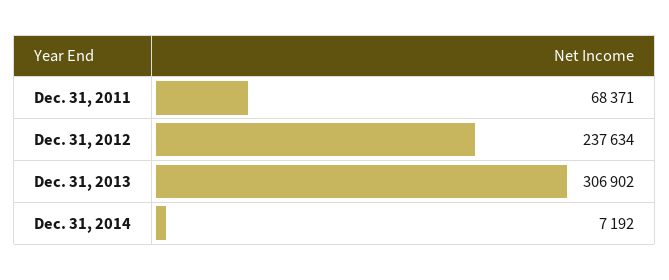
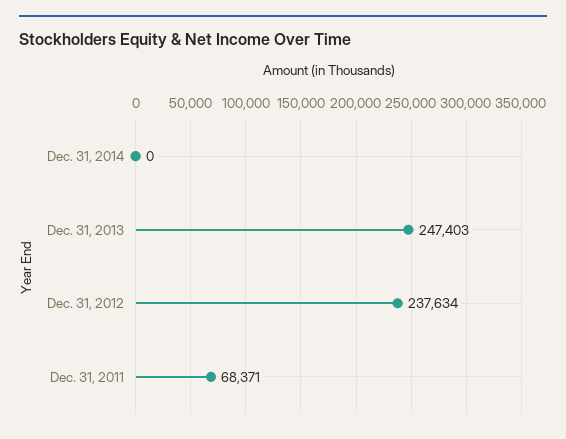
Dec. 31, 2013: 306902 -> 247403
Dec. 31, 2014: 7192 -> 0

